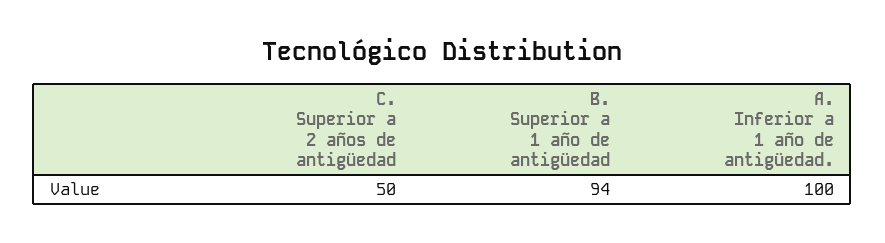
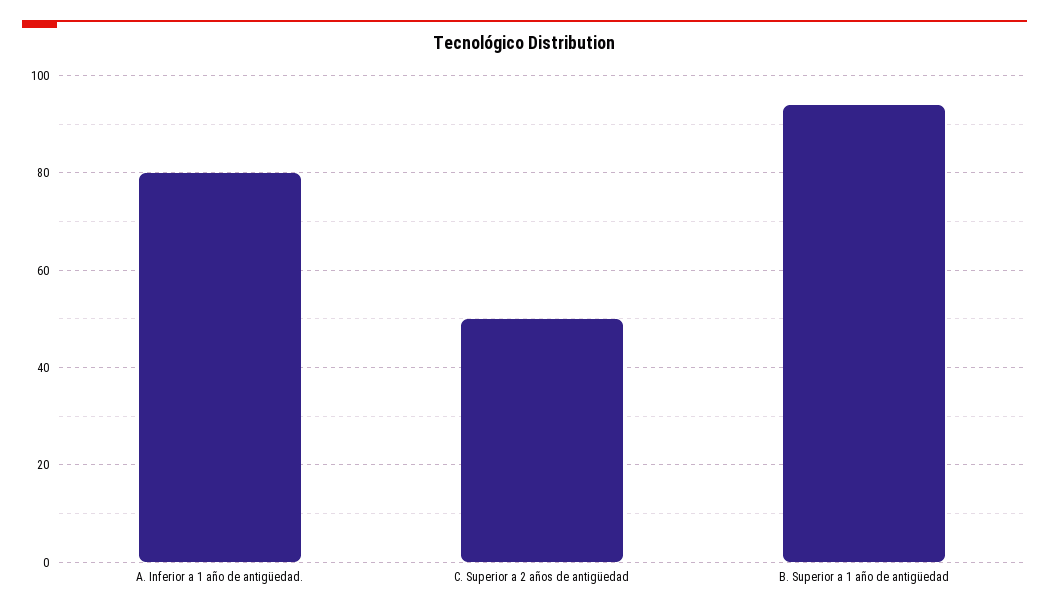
A. Inferior a 1 año de antigüedad.: 100 -> 80

